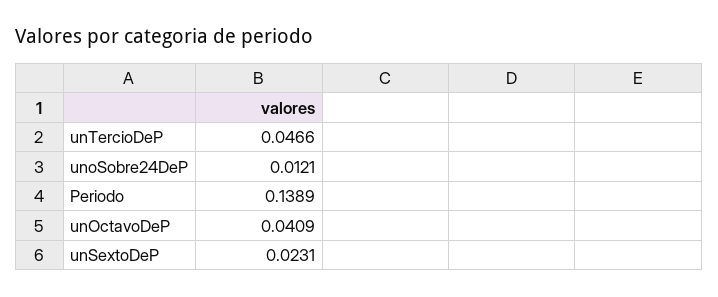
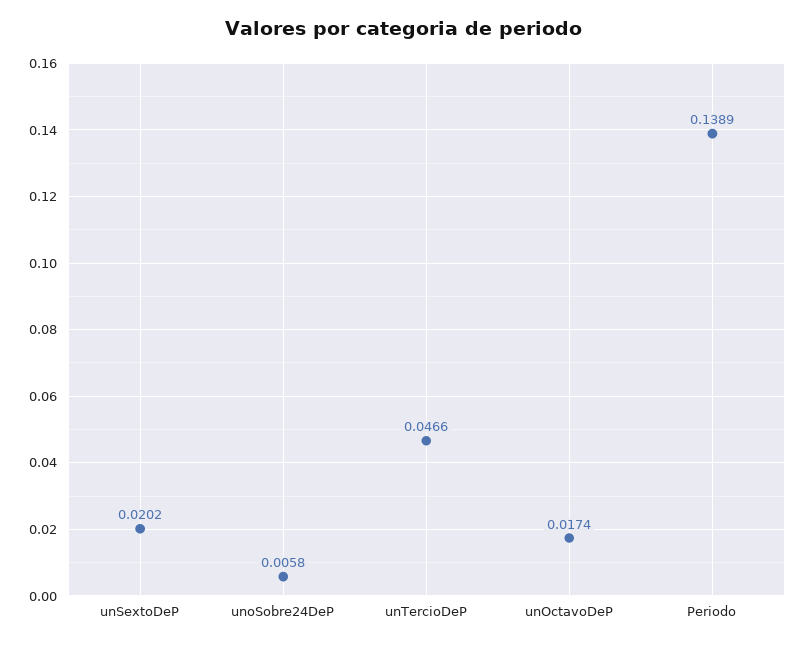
unoSobre24DeP: 0.0121 -> 0.0058
unOctavoDeP: 0.0409 -> 0.0174
unSextoDeP: 0.0231 -> 0.0202

